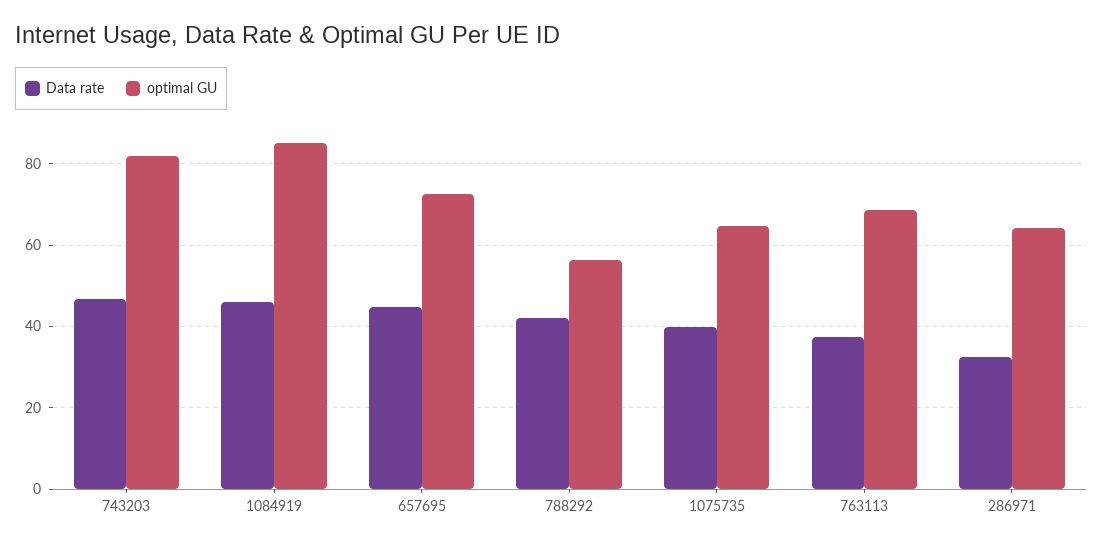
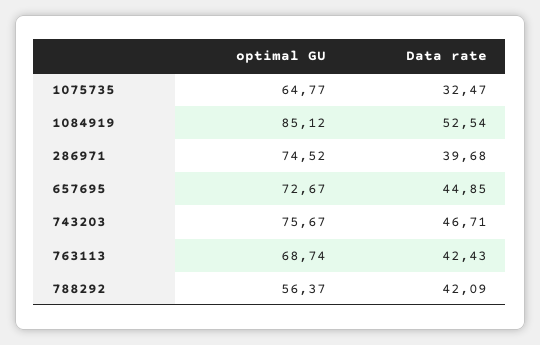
optimal GU, 743203: 82 -> 75.67
Data rate, 1084919: 46 -> 52.54
Data rate, 1075735: 40 -> 32.47
Data rate, 763113: 38 -> 42.43
Data rate, 286971: 32 -> 39.68
optimal GU, 286971: 64 -> 74.52

